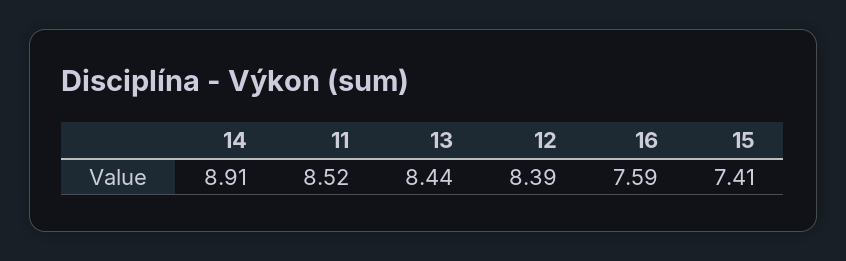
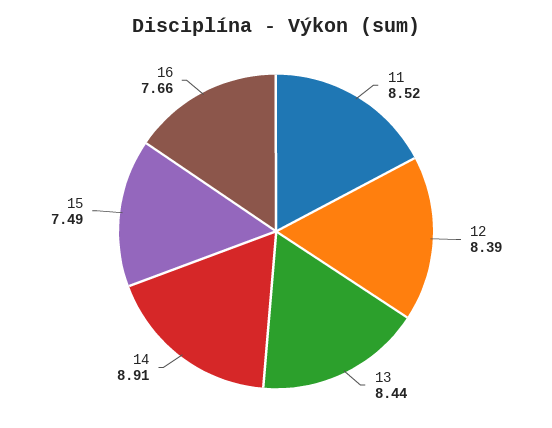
16: 7.59 -> 7.66
15: 7.41 -> 7.49

